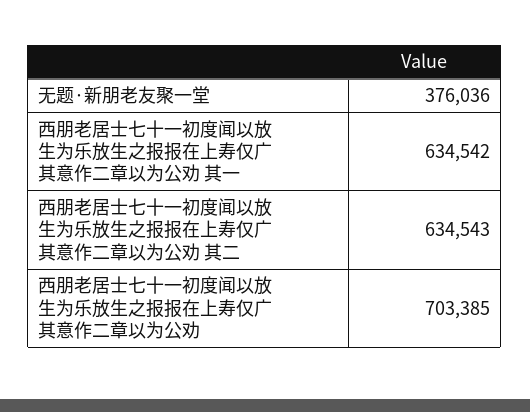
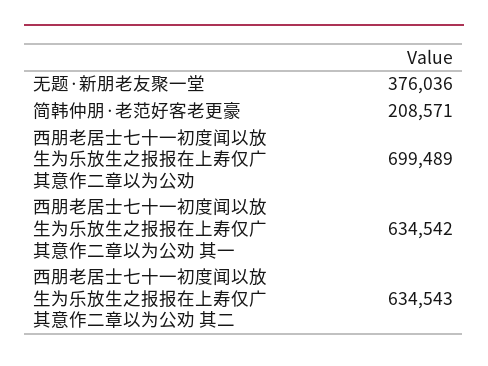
西朋老居士七十一初度闻以放生为乐放生之报报在上寿仅广其意作二章以为公劝: 703385 -> 699489
简韩仲朋·老范好客老更豪: none -> 208571

